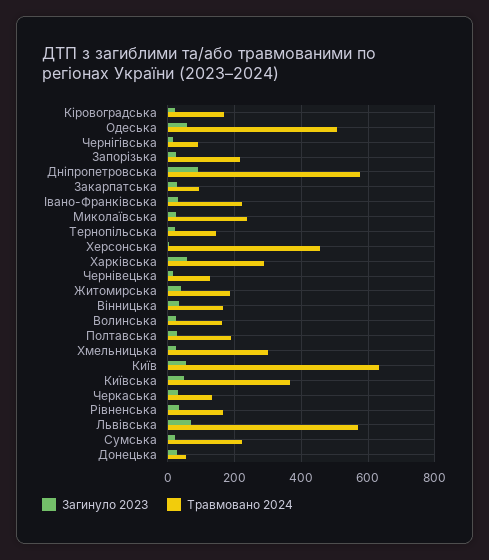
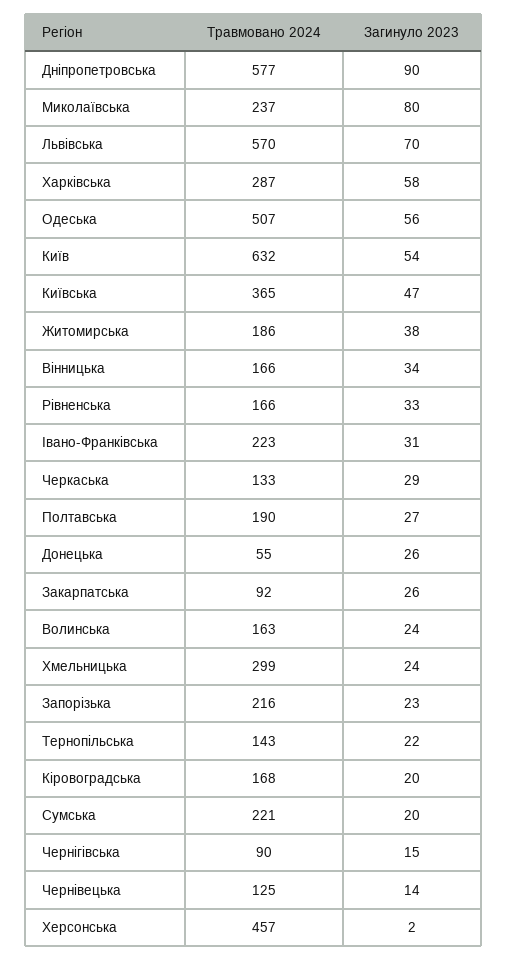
Загинуло 2023, Миколаївська: 20 -> 80

